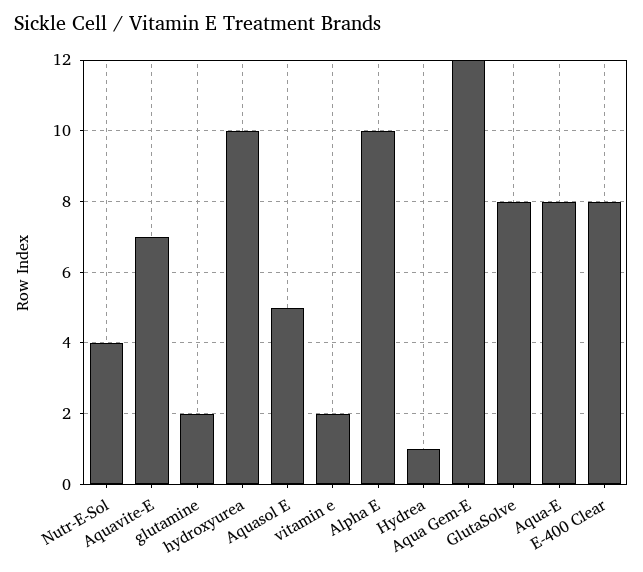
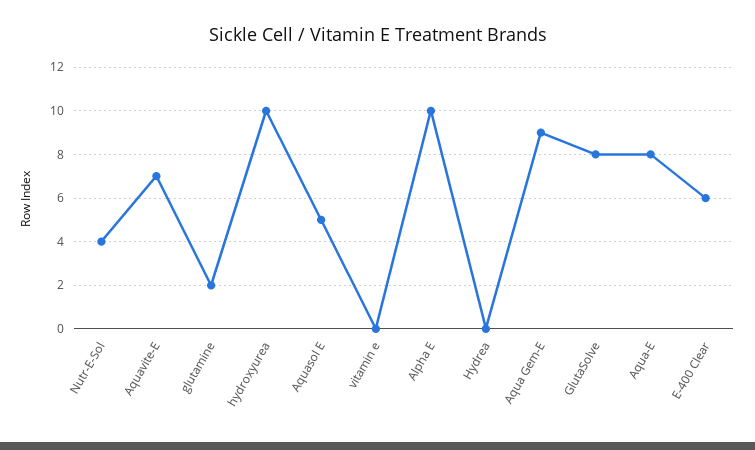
vitamin e: 2 -> 0
Hydrea: 1 -> 0
Aqua Gem-E: 12 -> 9
E-400 Clear: 8 -> 6

